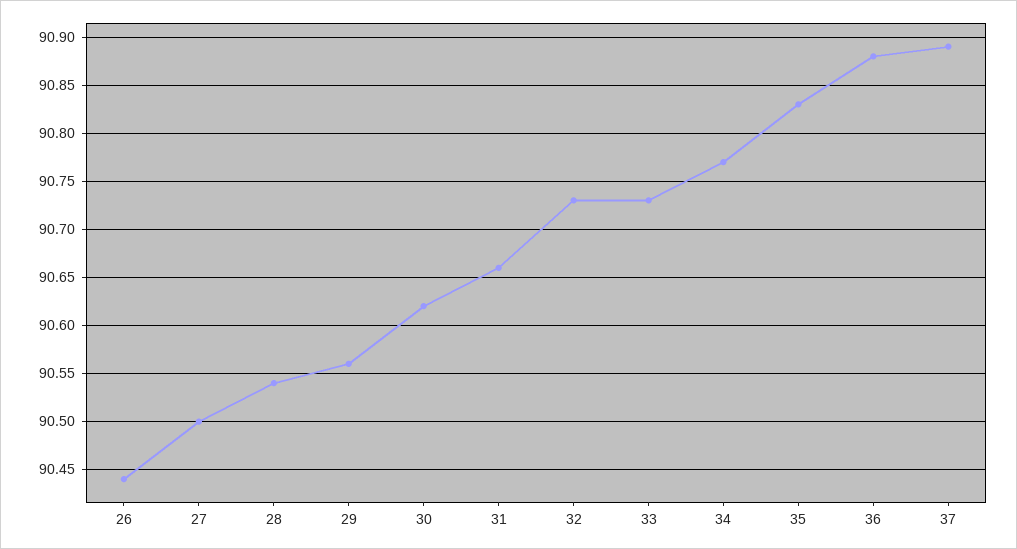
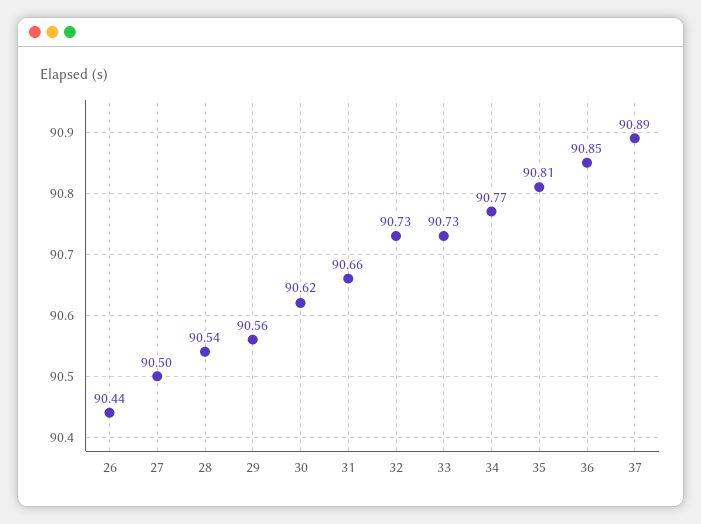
35: 90.83 -> 90.81
36: 90.88 -> 90.85

